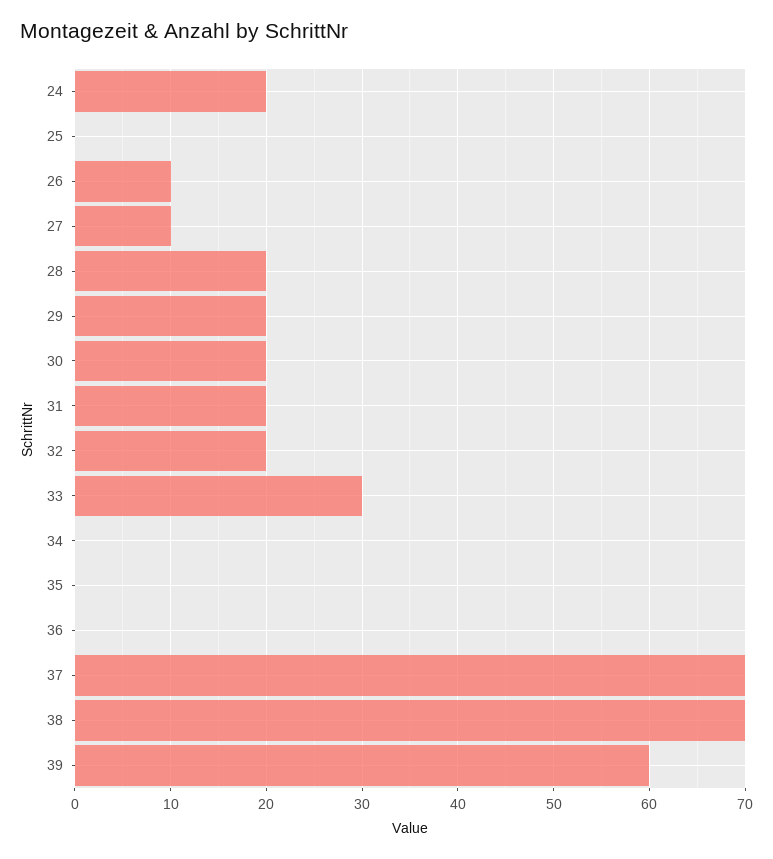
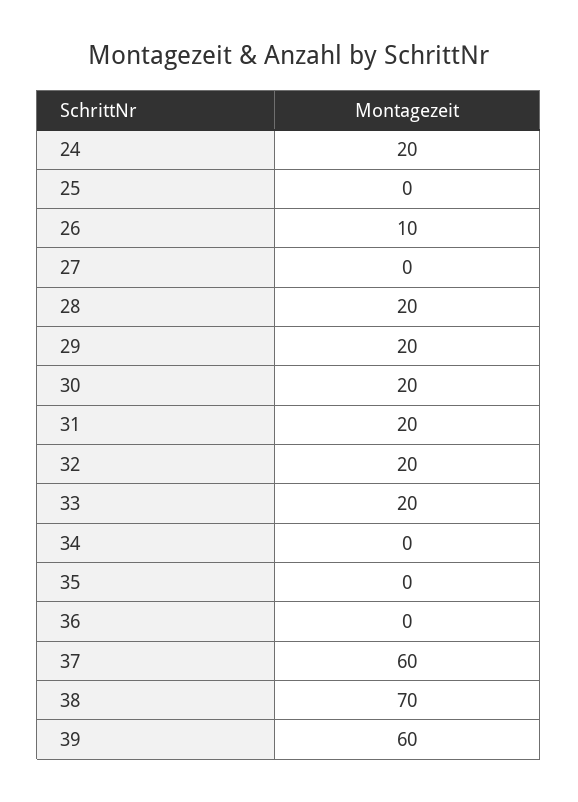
27: 10 -> 0
33: 30 -> 20
37: 70 -> 60

